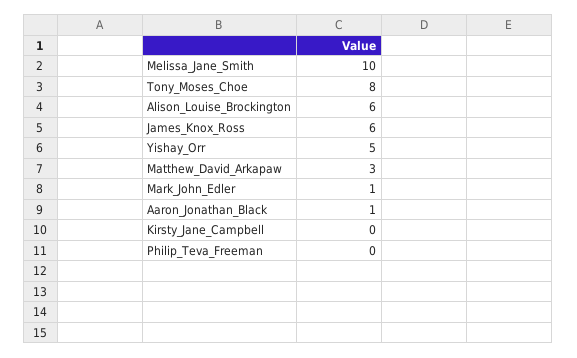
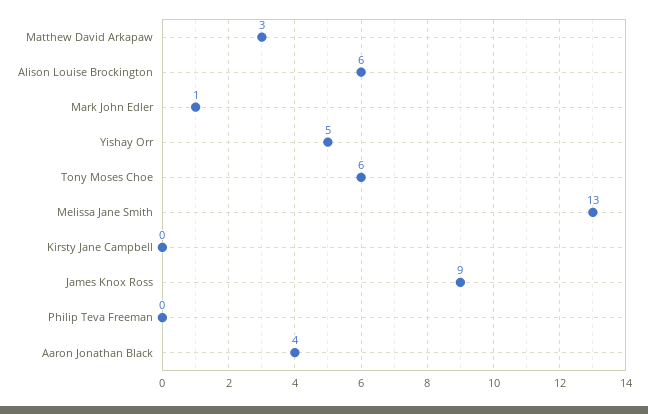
Melissa_Jane_Smith: 10 -> 13
Tony_Moses_Choe: 8 -> 6
James_Knox_Ross: 6 -> 9
Aaron_Jonathan_Black: 1 -> 4

